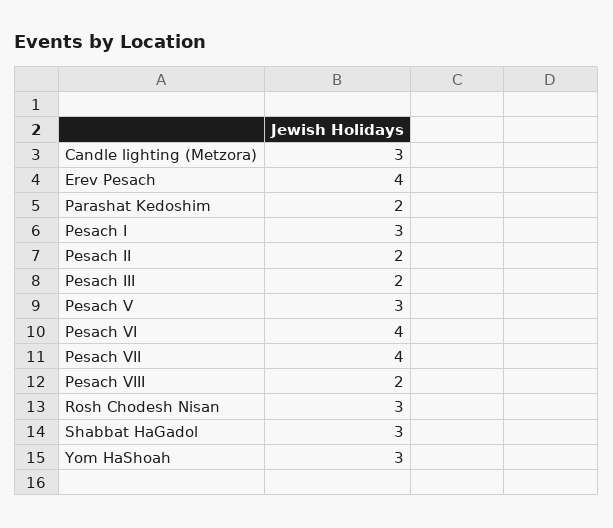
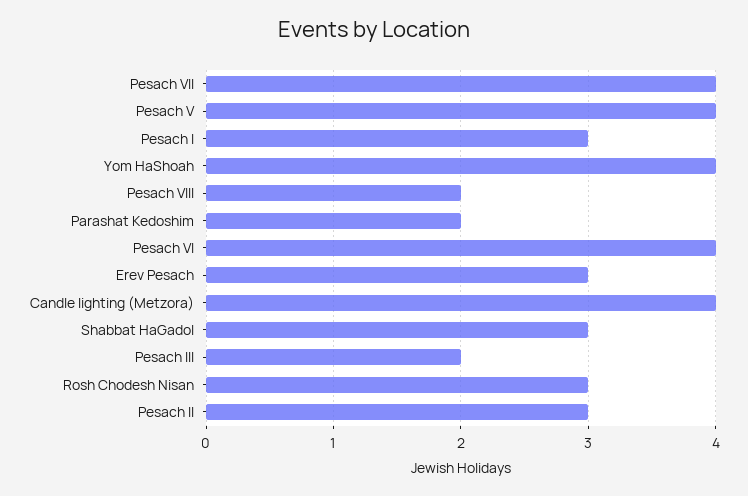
Candle lighting (Metzora): 3 -> 4
Erev Pesach: 4 -> 3
Pesach II: 2 -> 3
Pesach V: 3 -> 4
Yom HaShoah: 3 -> 4

